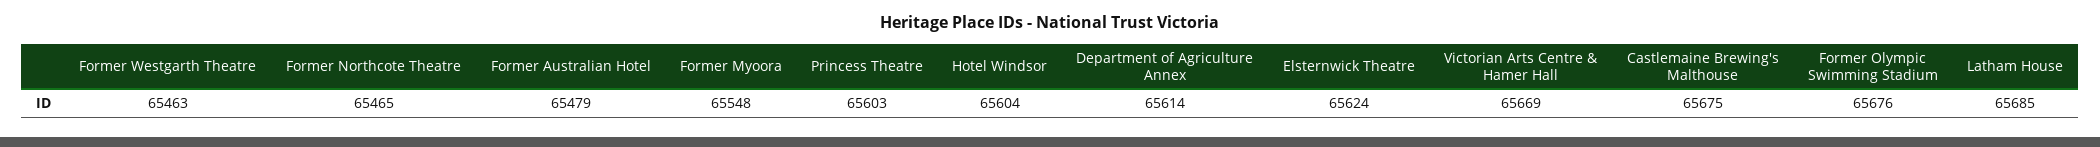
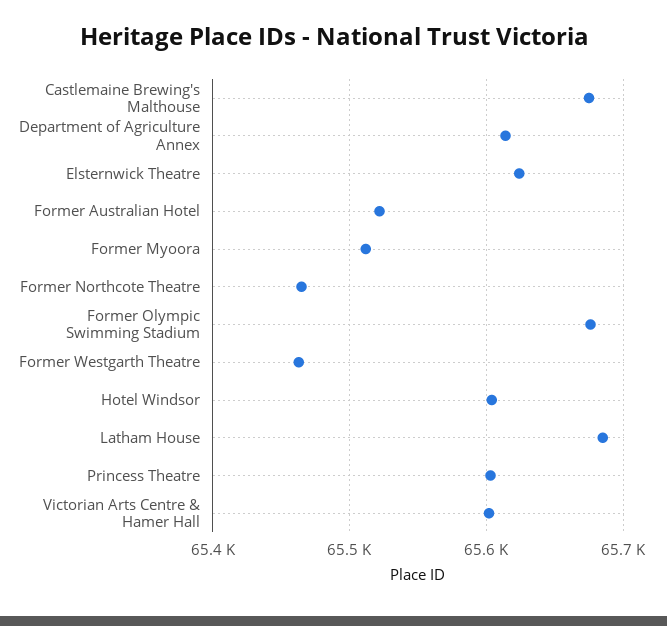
Former Australian Hotel: 65479 -> 65520
Former Myoora: 65548 -> 65510
Victorian Arts Centre & Hamer Hall: 65669 -> 65600

